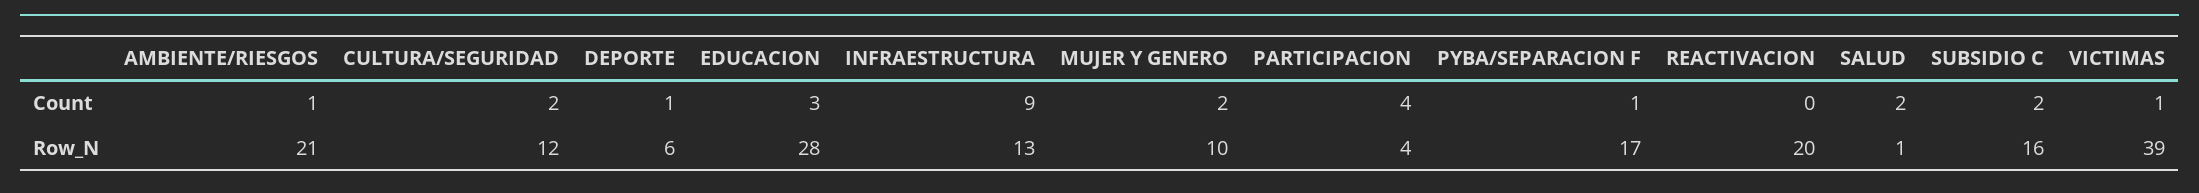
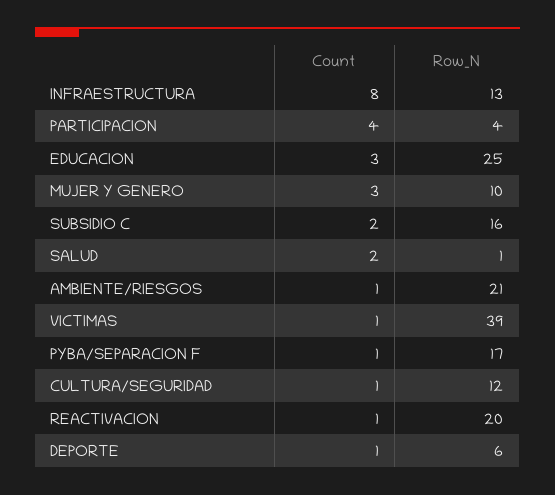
CULTURA/SEGURIDAD, Count: 2 -> 1
INFRAESTRUCTURA, Count: 9 -> 8
MUJER Y GENERO, Count: 2 -> 3
REACTIVACION, Count: 0 -> 1
EDUCACION, Row_N: 28 -> 25

